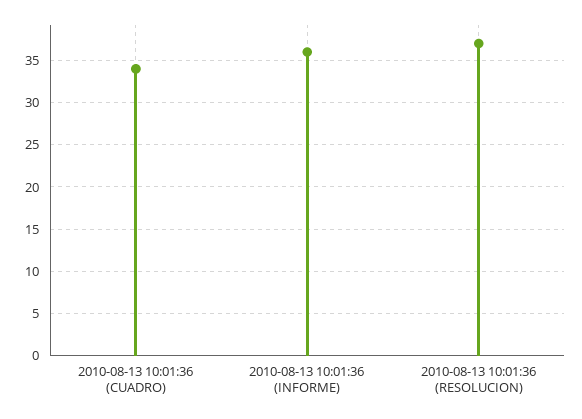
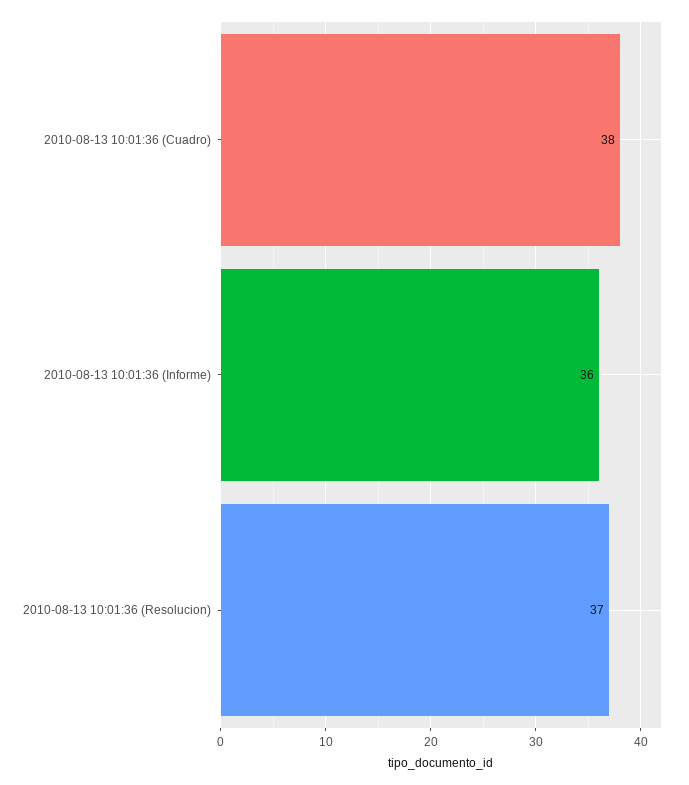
2010-08-13 10:01:36 (CUADRO): 34 -> 38

